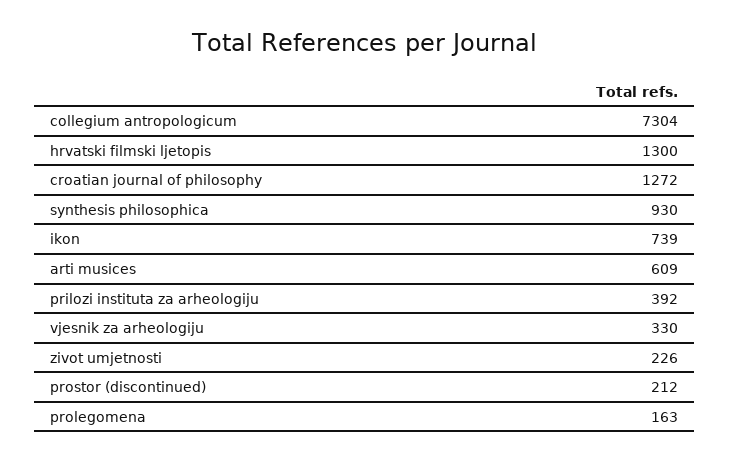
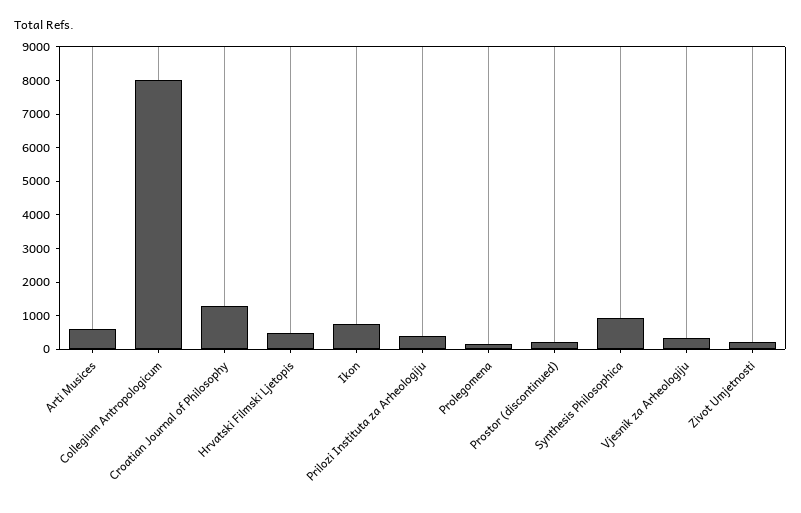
collegium antropologicum: 7304 -> 8000
hrvatski filmski ljetopis: 1300 -> 500

